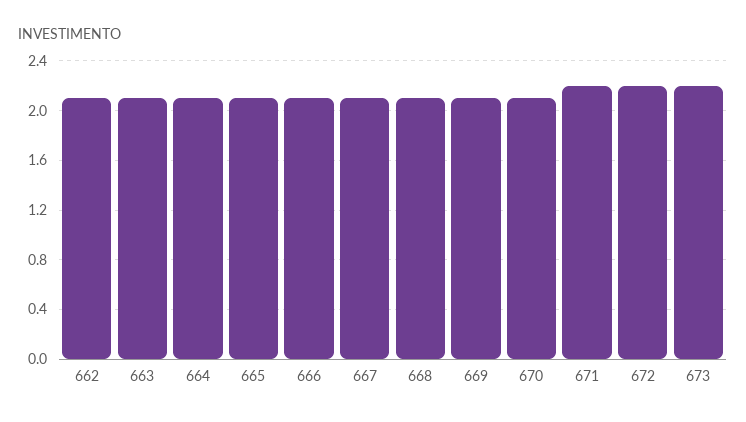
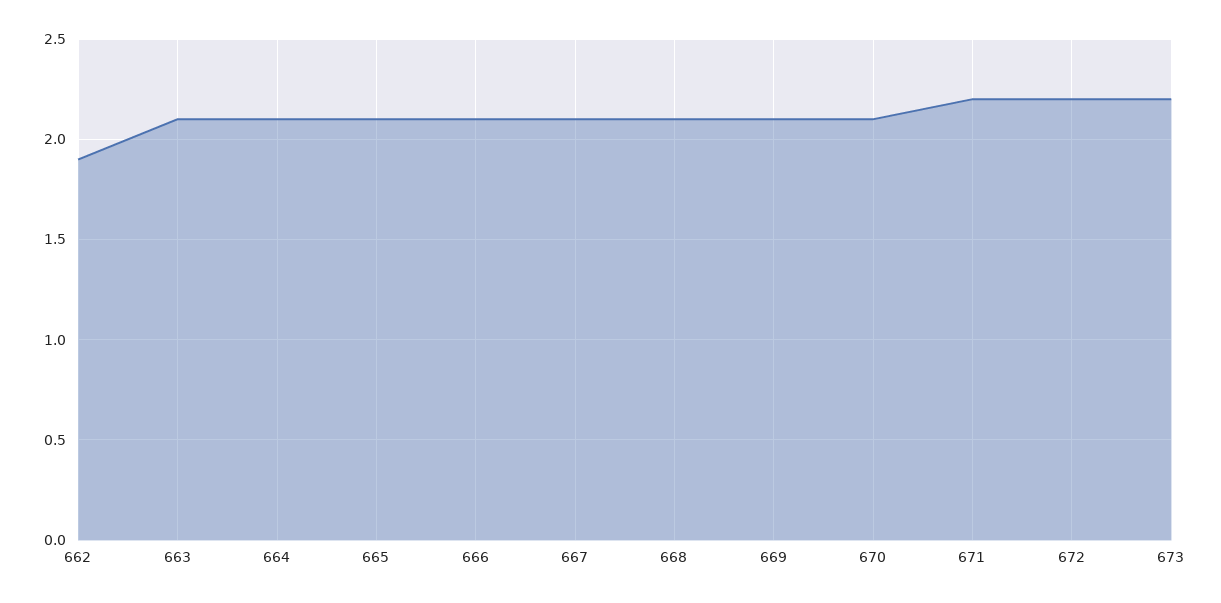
662: 2.1 -> 1.9

